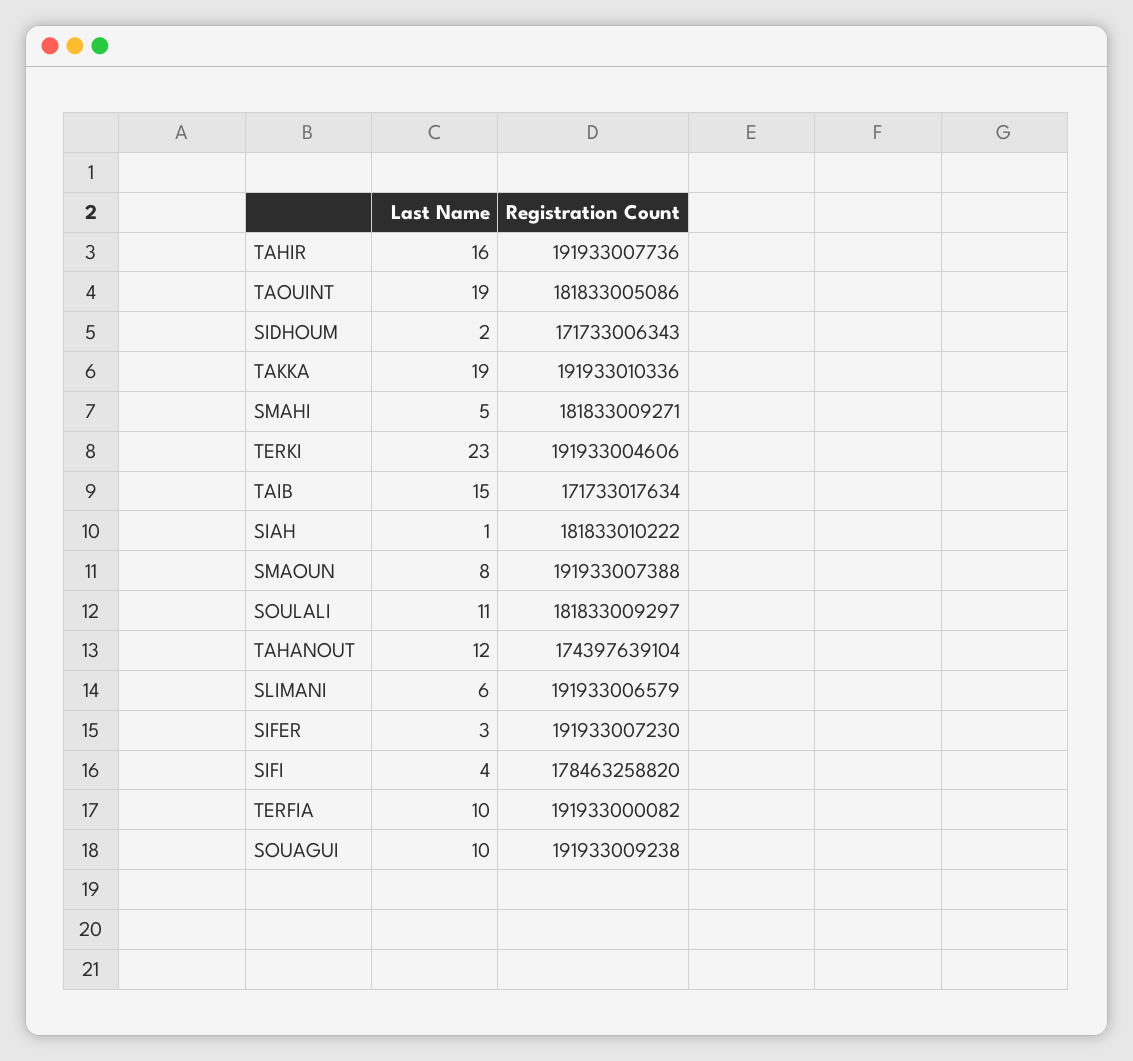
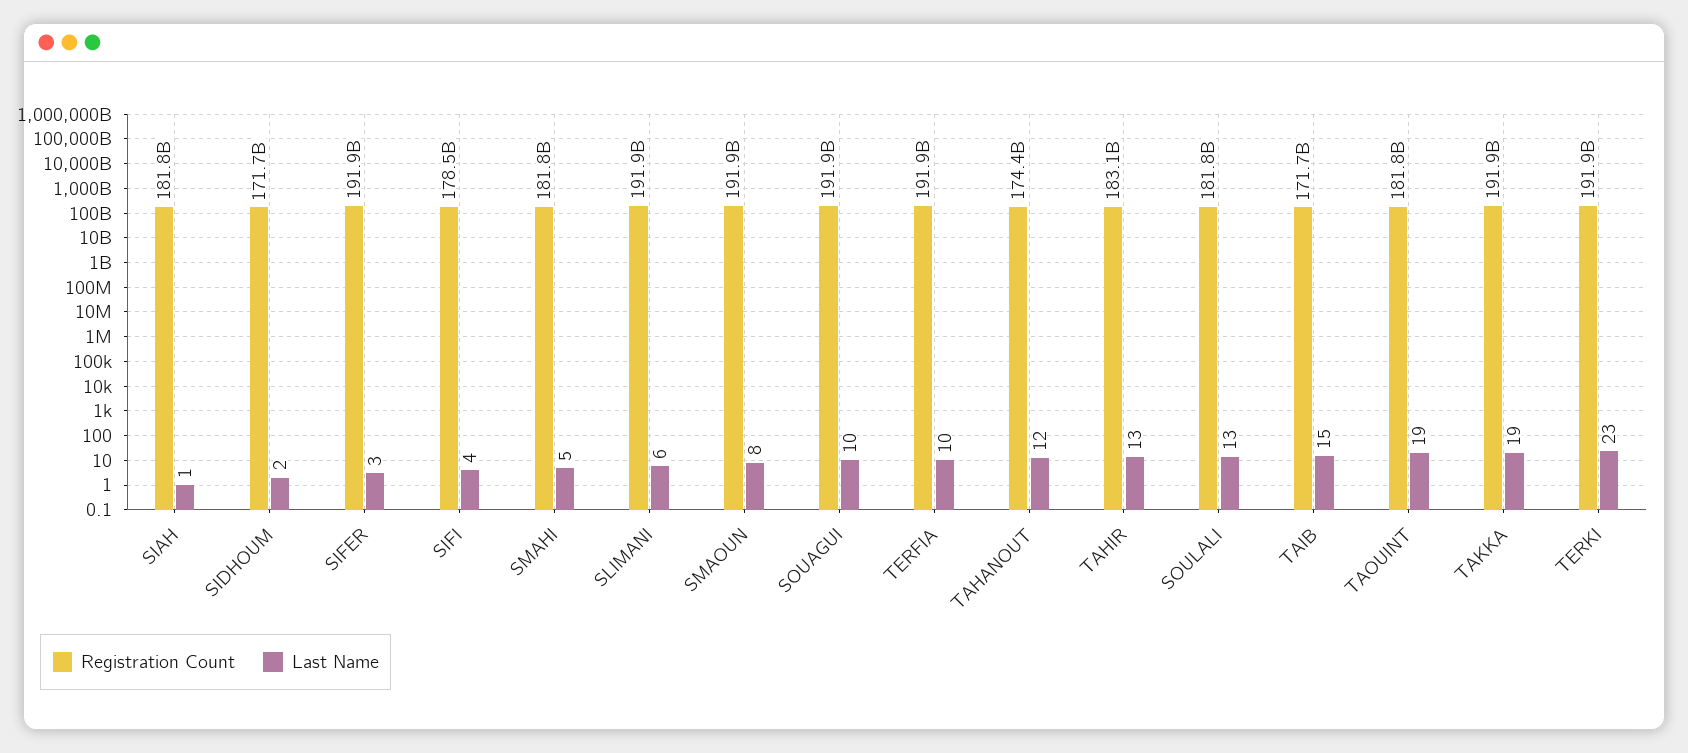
Last Name, TAHIR: 16 -> 13
Registration Count, TAHIR: 191933007736 -> 183100000000
Last Name, SOULALI: 11 -> 13

